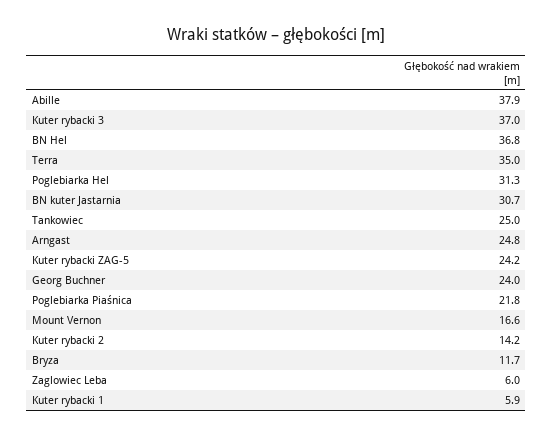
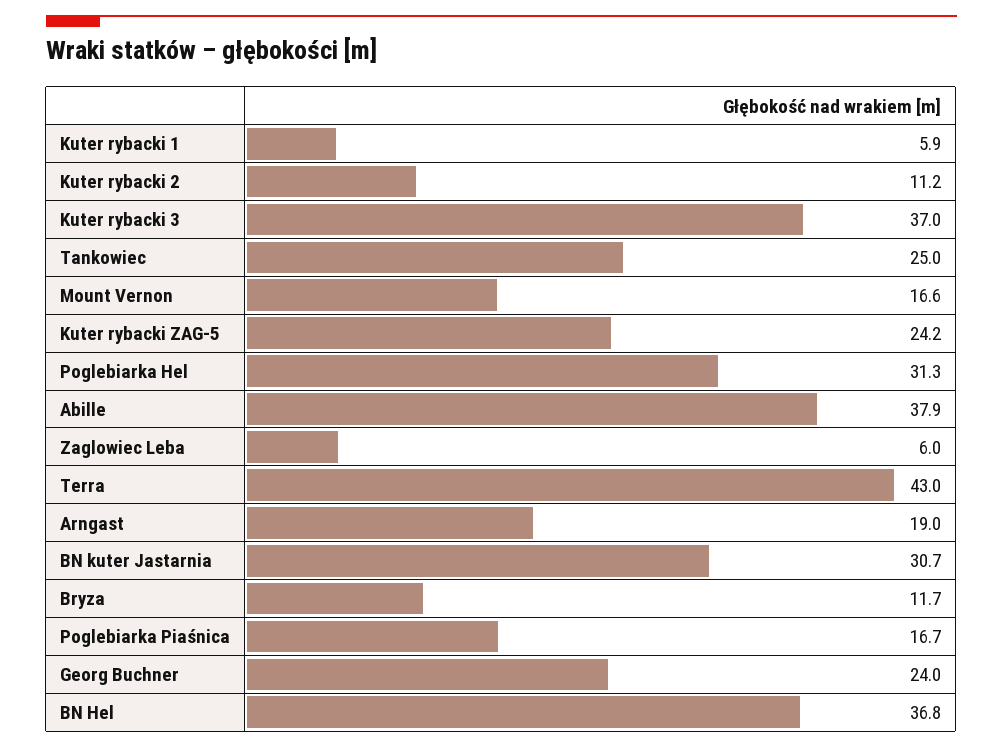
Terra: 35 -> 43
Arngast: 24.8 -> 19
Poglebiarka Piaśnica: 21.8 -> 16.7
Kuter rybacki 2: 14.2 -> 11.2

